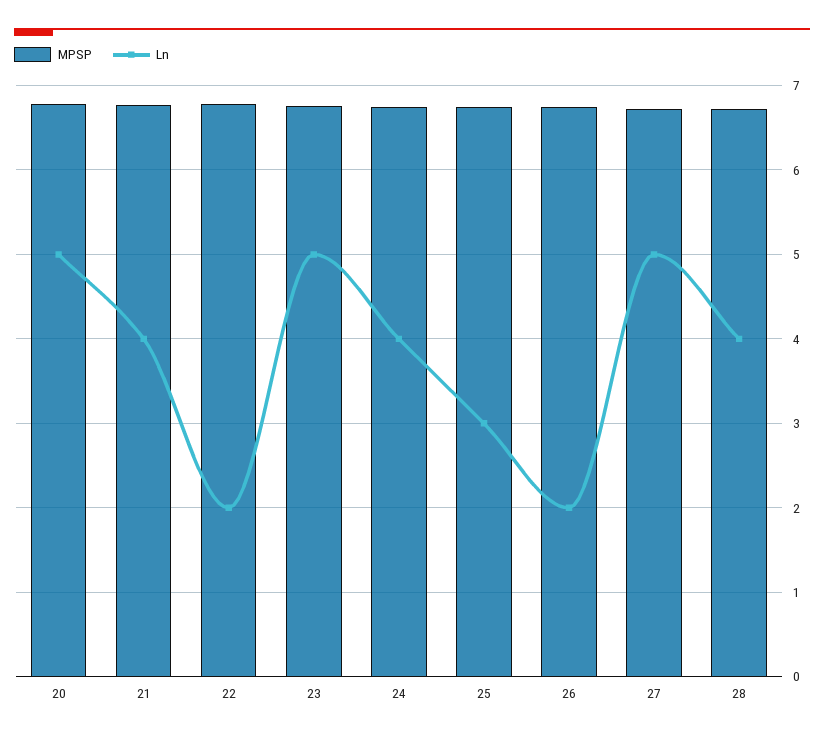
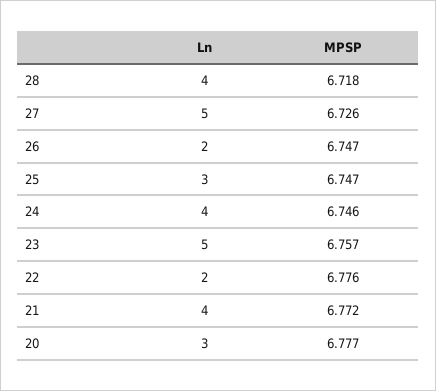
Ln, 20: 5 -> 3

